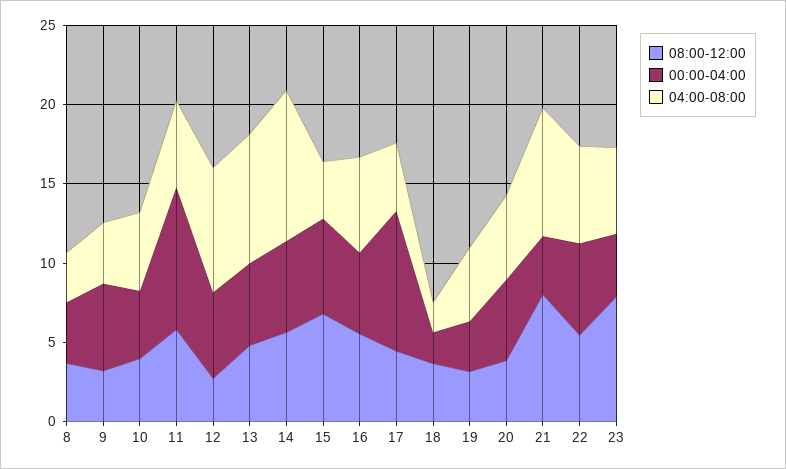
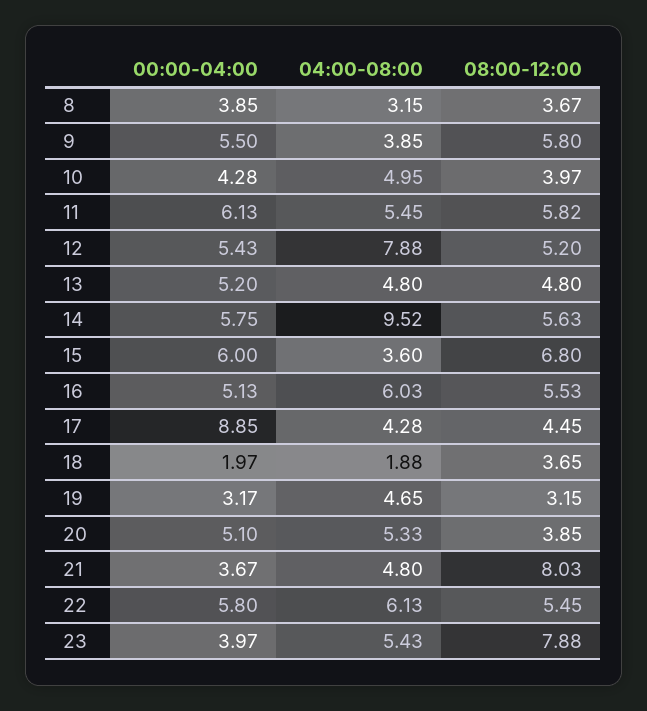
08:00-12:00, 9: 3 -> 5.8
00:00-04:00, 11: 9 -> 6.13
08:00-12:00, 12: 3 -> 5.2
04:00-08:00, 13: 8 -> 4.8
04:00-08:00, 21: 8 -> 4.8

